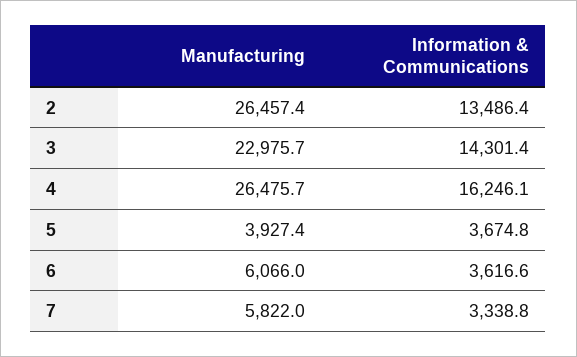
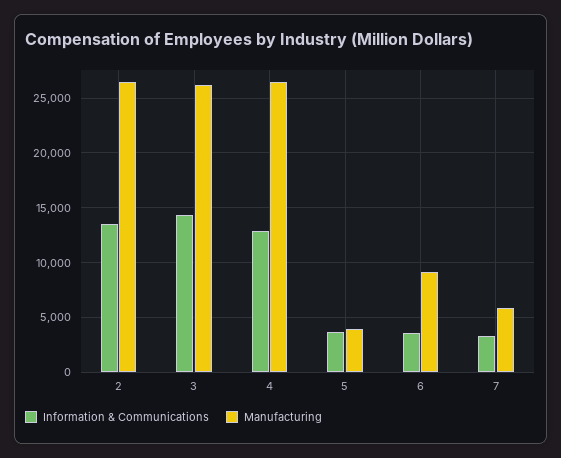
Manufacturing, 3: 22975.7 -> 26000
Information & Communications, 4: 16246.1 -> 13000
Manufacturing, 6: 6066 -> 9000

